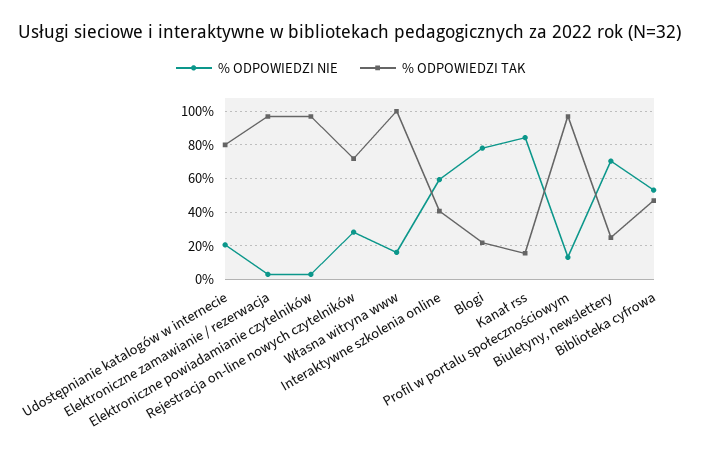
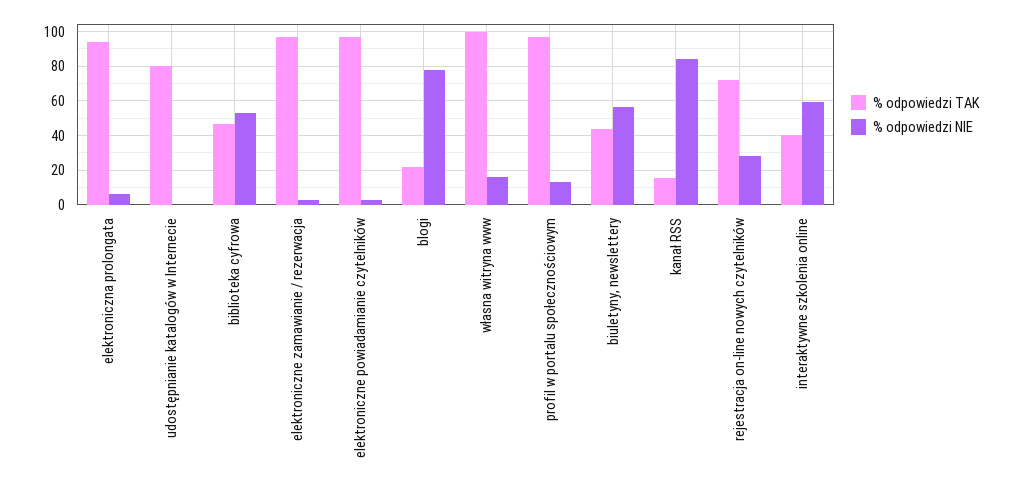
% ODPOWIEDZI NIE, Udostępnianie katalogów w internecie: 20 -> 0
% ODPOWIEDZI NIE, Biuletyny, newslettery: 70 -> 55
% ODPOWIEDZI TAK, Biuletyny, newslettery: 25 -> 45
% ODPOWIEDZI TAK, elektroniczna prolongata: none -> 95
% ODPOWIEDZI NIE, elektroniczna prolongata: none -> 5

